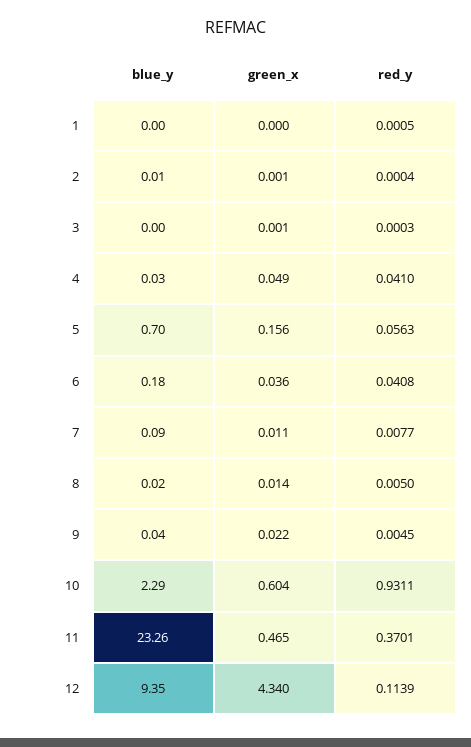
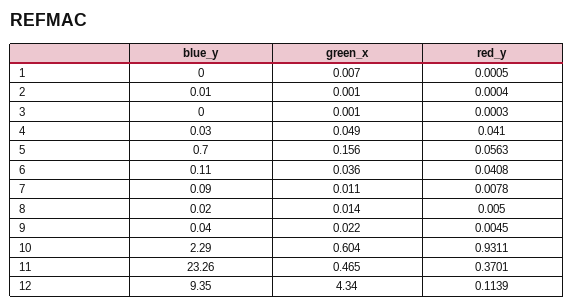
green_x, 1: 0 -> 0.007
blue_y, 6: 0.18 -> 0.11
red_y, 7: 0.0077 -> 0.0078

